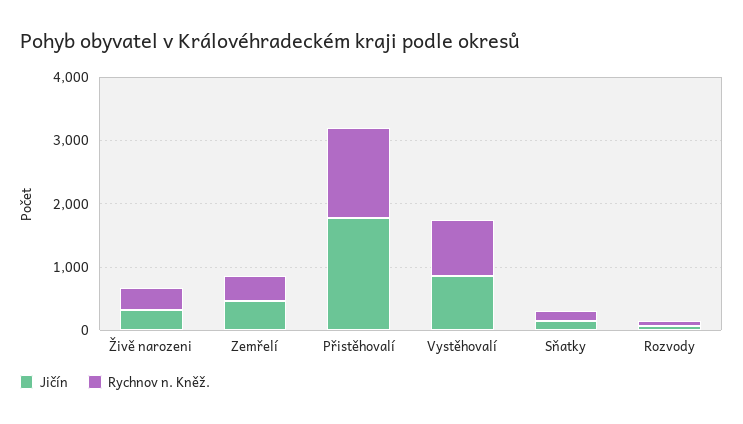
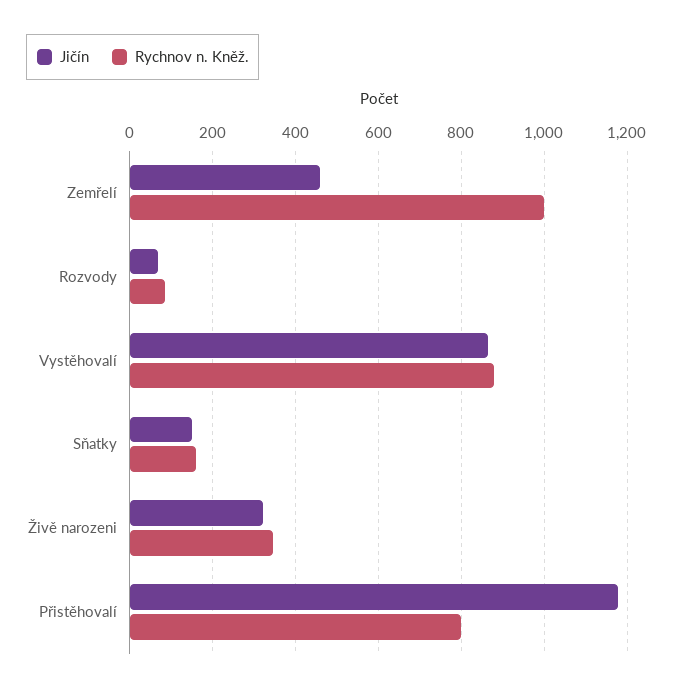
Rychnov n. Kněž., Zemřelí: 400 -> 1000
Jičín, Přistěhovalí: 1800 -> 1180
Rychnov n. Kněž., Přistěhovalí: 1400 -> 800

